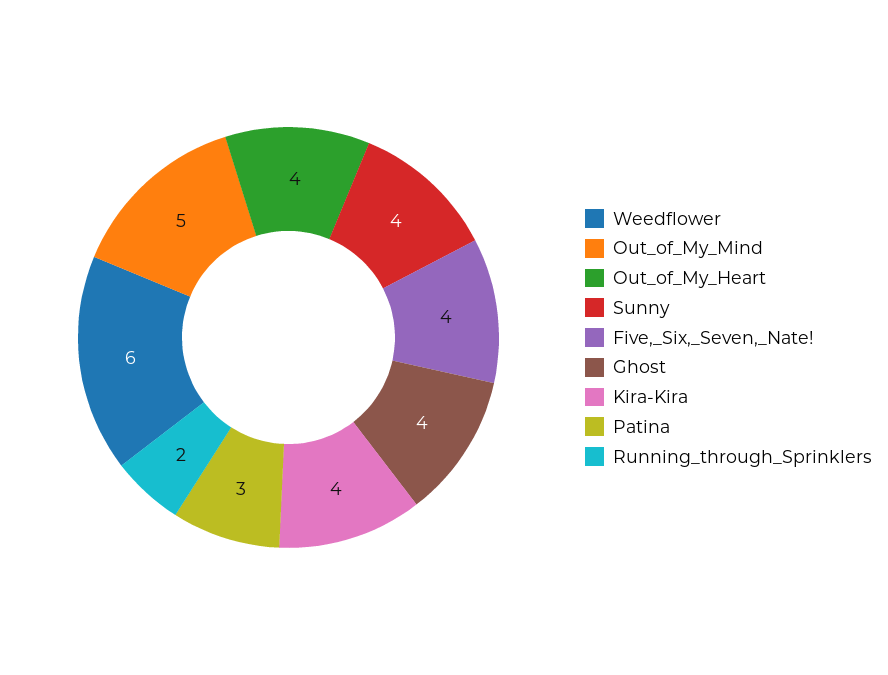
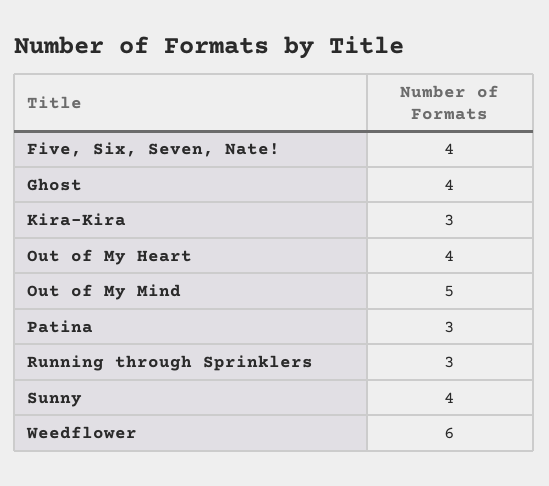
Kira-Kira: 4 -> 3
Running_through_Sprinklers: 2 -> 3

